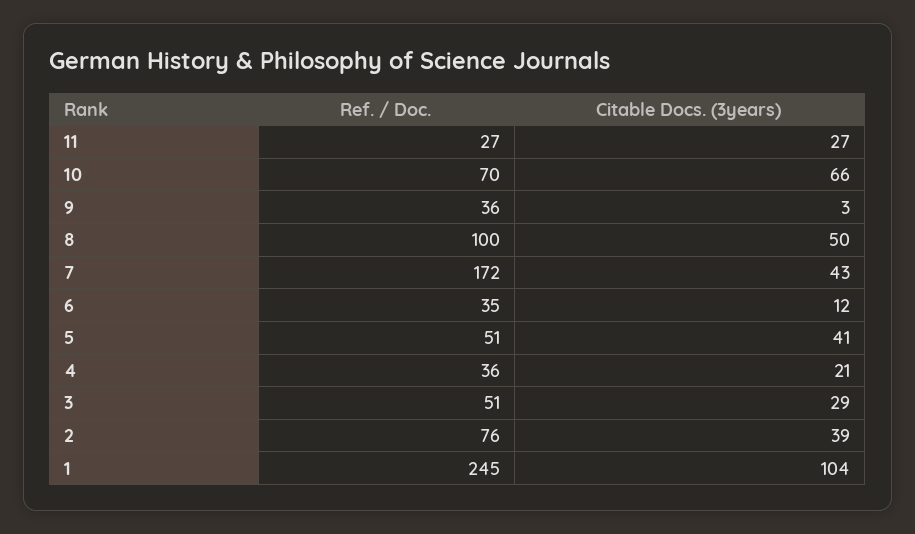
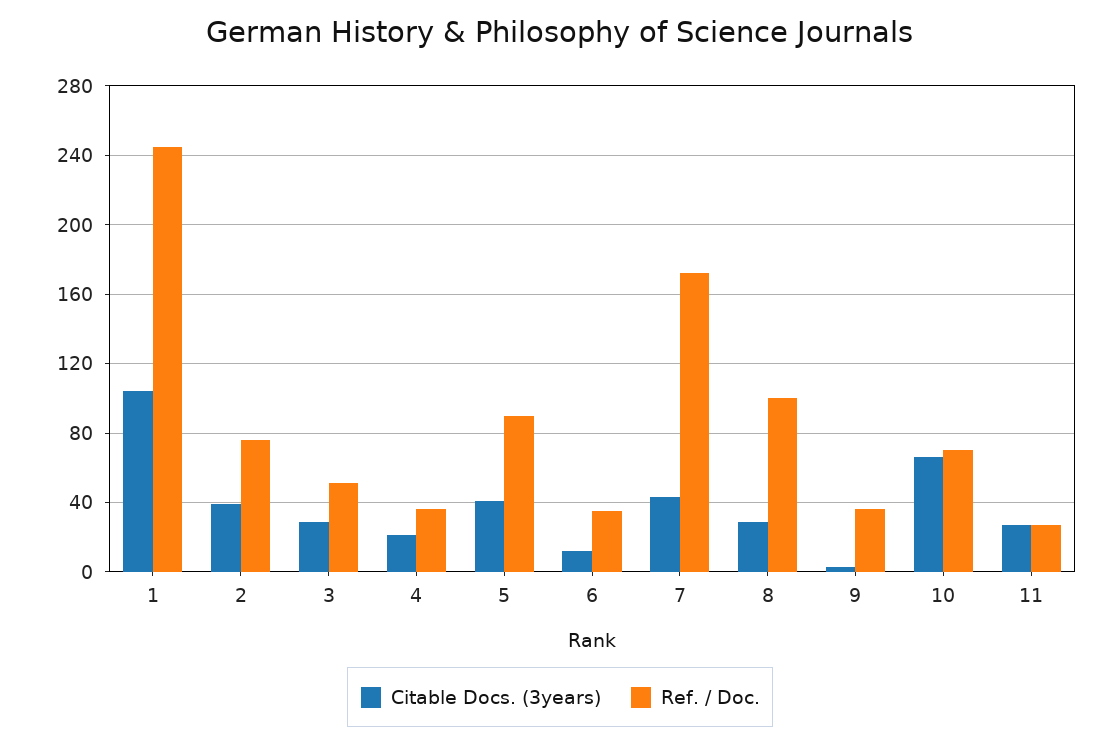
Citable Docs. (3years), 8: 50 -> 30
Ref. / Doc., 5: 51 -> 90

